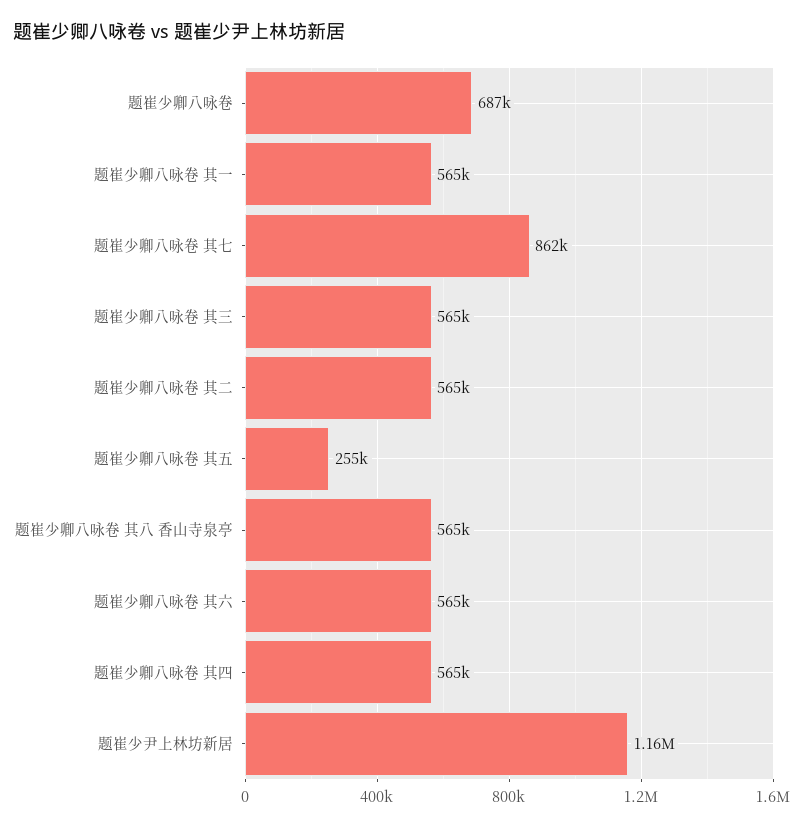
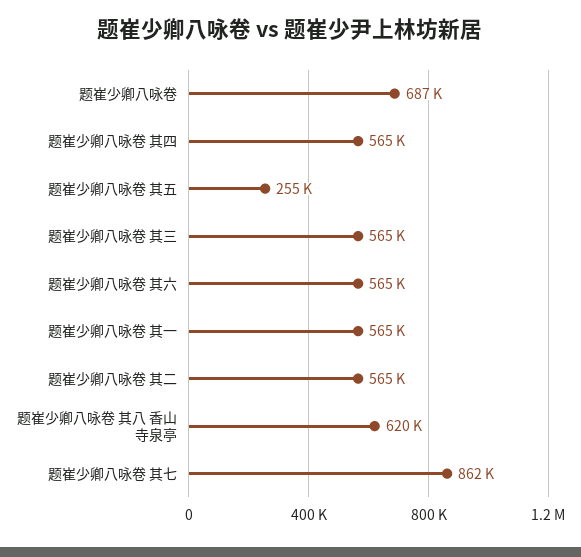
题崔少卿八咏卷 其八 香山寺泉亭: 565000 -> 620000
题崔少尹上林坊新居: 1160000 -> none

